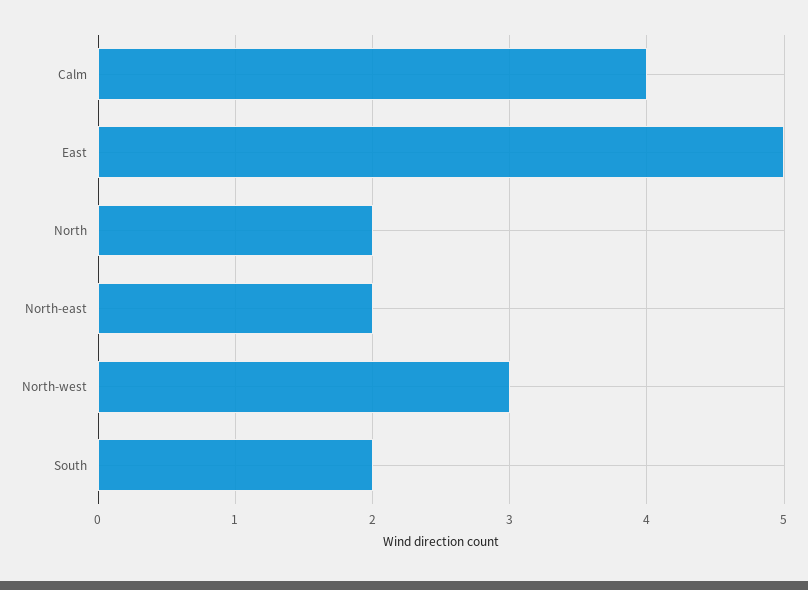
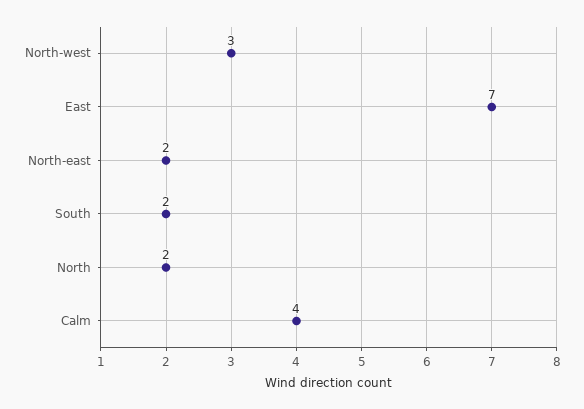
East: 5 -> 7

